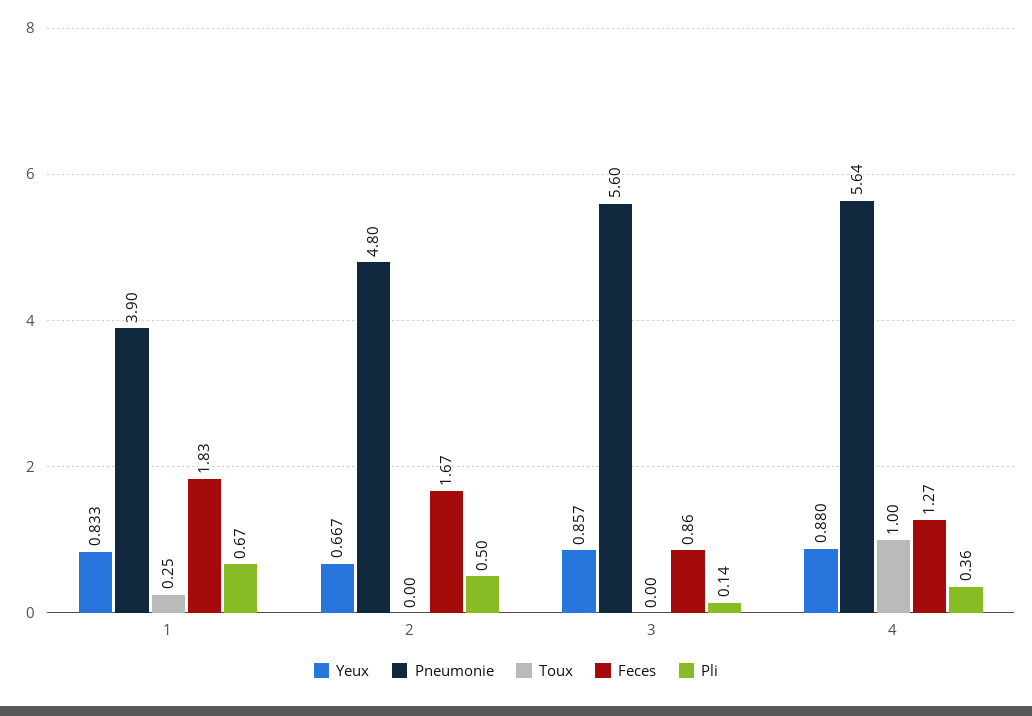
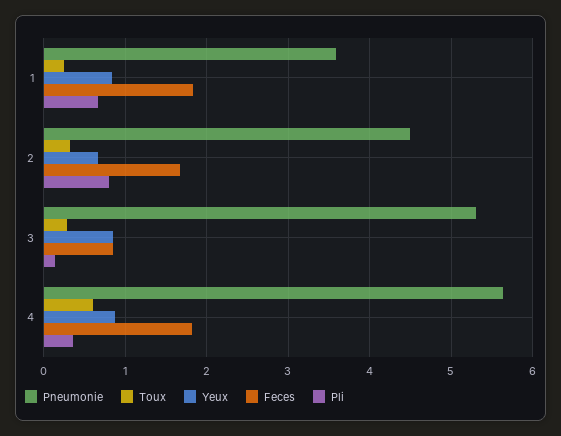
Pneumonie, 1: 3.9 -> 3.6
Pneumonie, 2: 4.8 -> 4.5
Toux, 2: 0 -> 0.3
Pli, 2: 0.5 -> 0.8
Pneumonie, 3: 5.6 -> 5.3
Toux, 3: 0 -> 0.3
Toux, 4: 1 -> 0.6
Feces, 4: 1.27 -> 1.8

